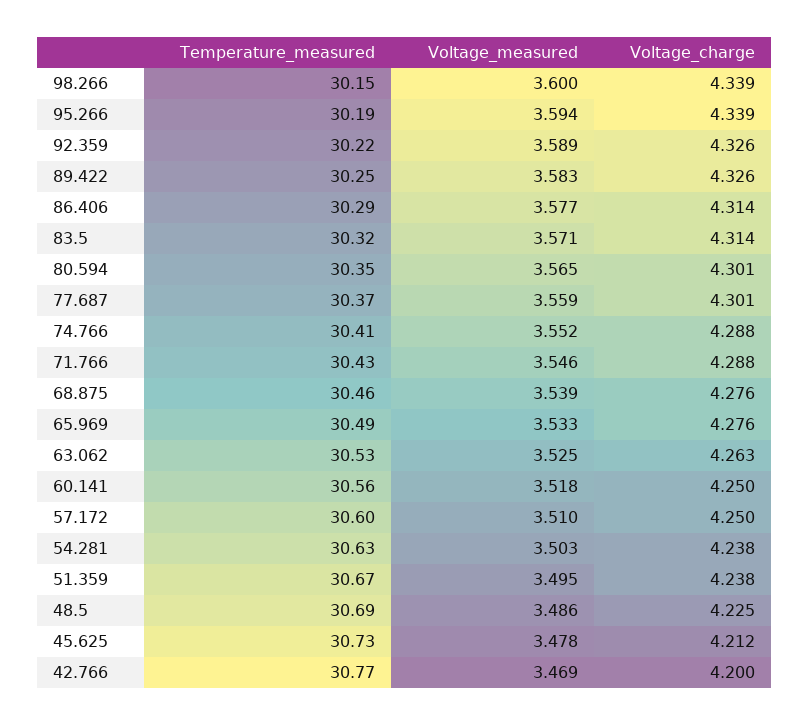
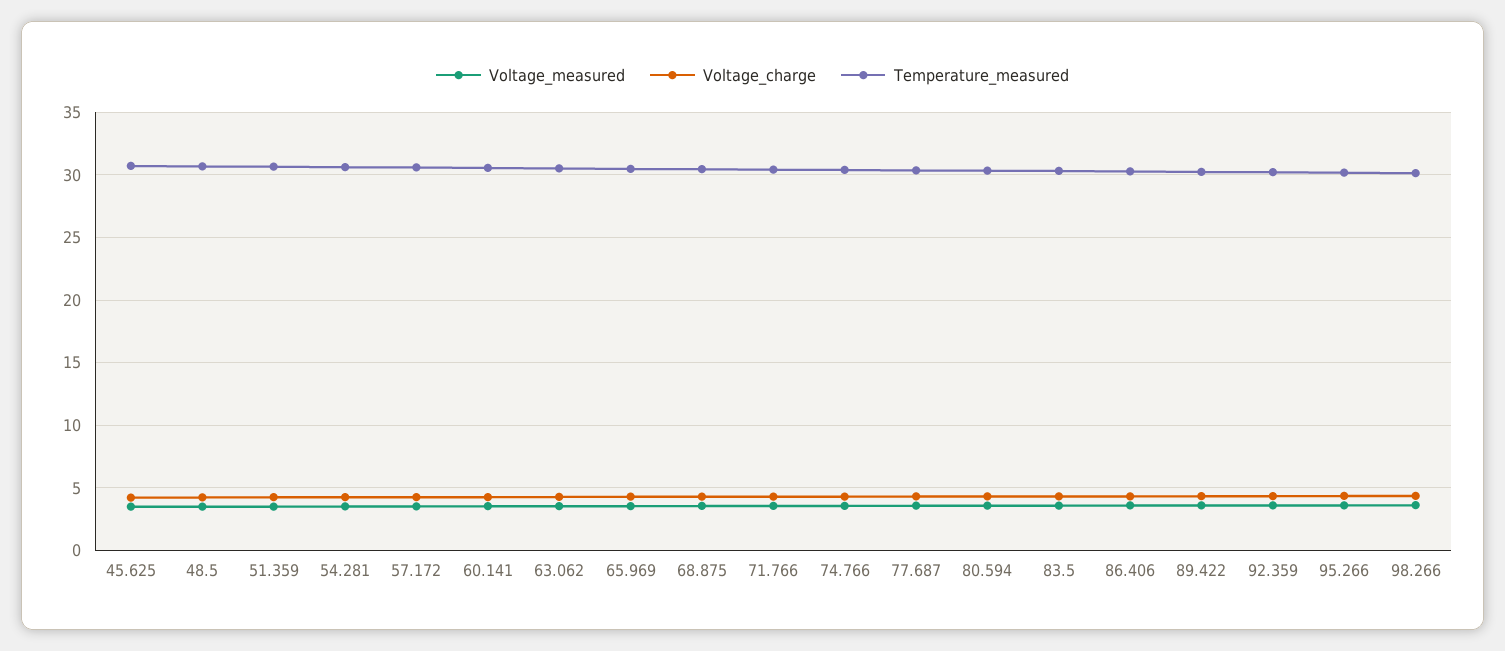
Temperature_measured, 42.766: 30.77 -> none
Voltage_measured, 42.766: 3.469 -> none
Voltage_charge, 42.766: 4.2 -> none

